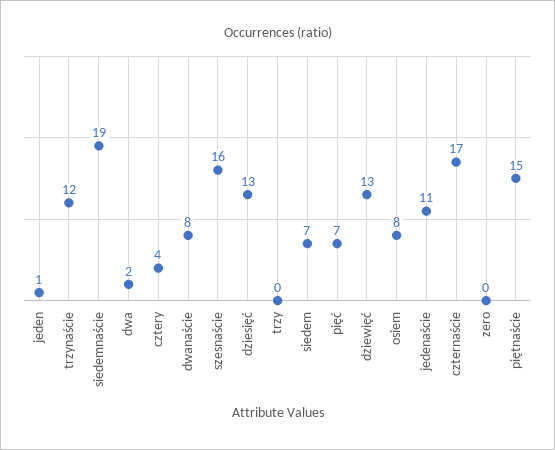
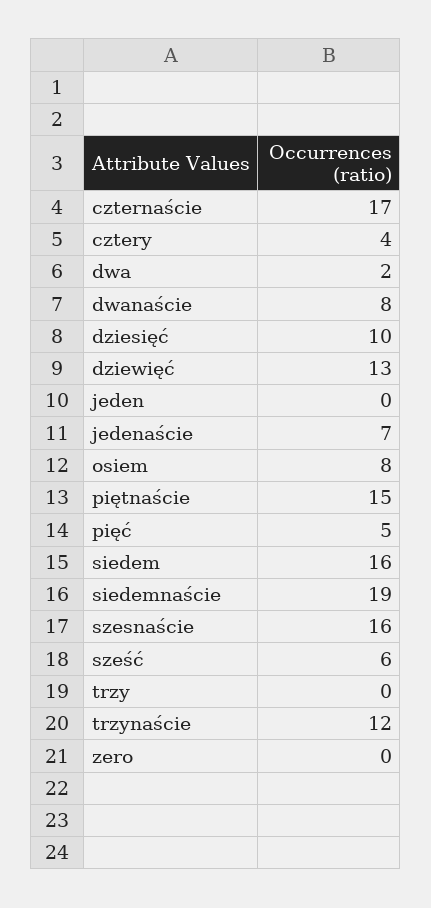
jeden: 1 -> 0
dziesięć: 13 -> 10
siedem: 7 -> 16
pięć: 7 -> 5
jedenaście: 11 -> 7
sześć: none -> 6

